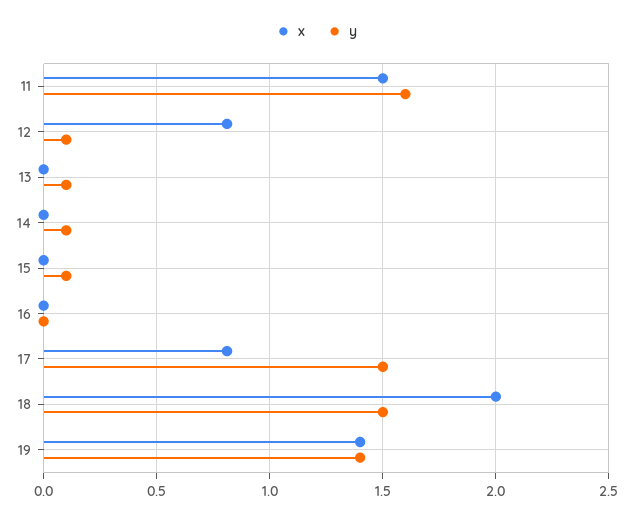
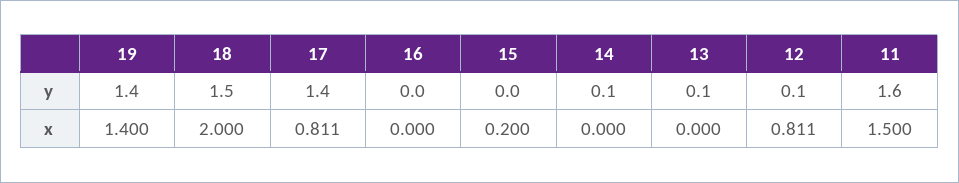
x, 15: 0 -> 0.2
y, 15: 0.1 -> 0
y, 17: 1.5 -> 1.4

